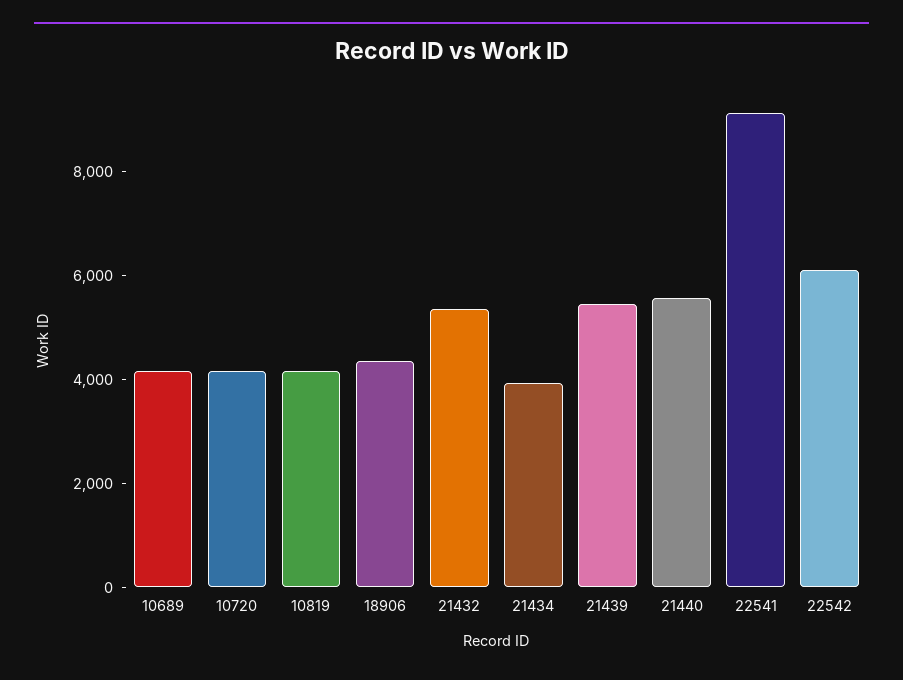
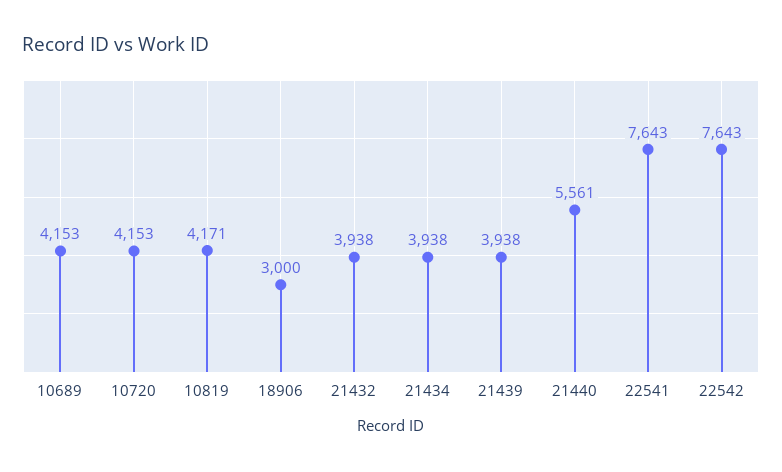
18906: 4500 -> 3000
21432: 5500 -> 3938
21439: 5500 -> 3938
22541: 9000 -> 7643
22542: 6000 -> 7643

